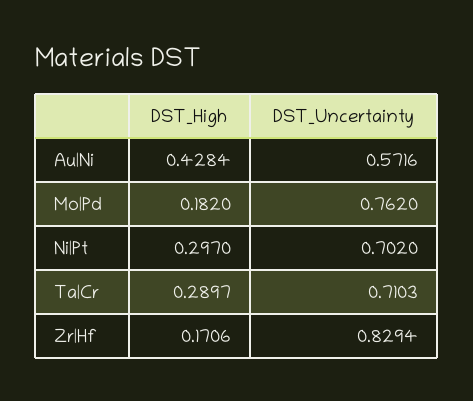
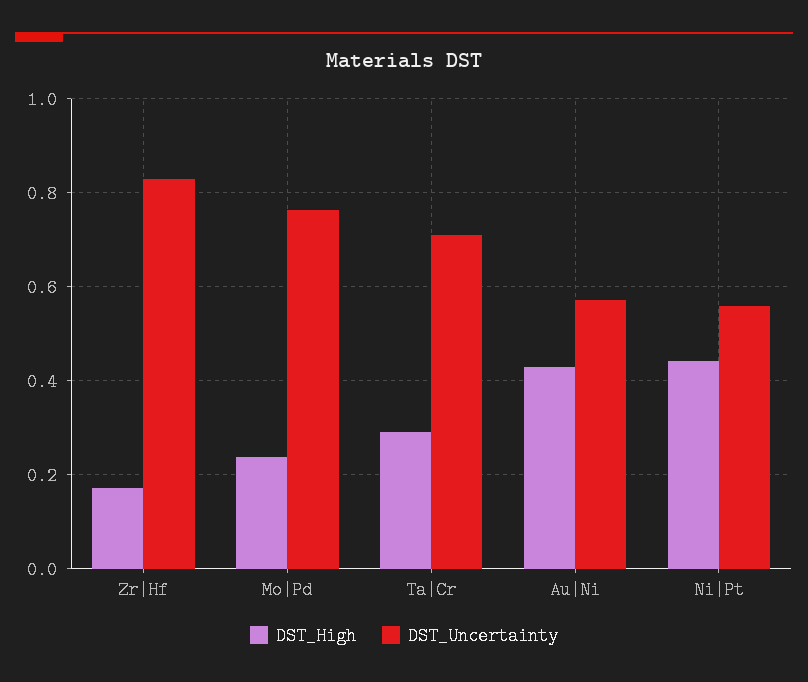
DST_High, Mo|Pd: 0.182 -> 0.24
DST_High, Ni|Pt: 0.297 -> 0.44
DST_Uncertainty, Ni|Pt: 0.702 -> 0.56

